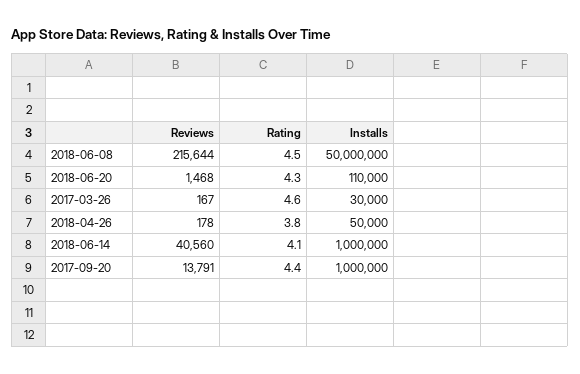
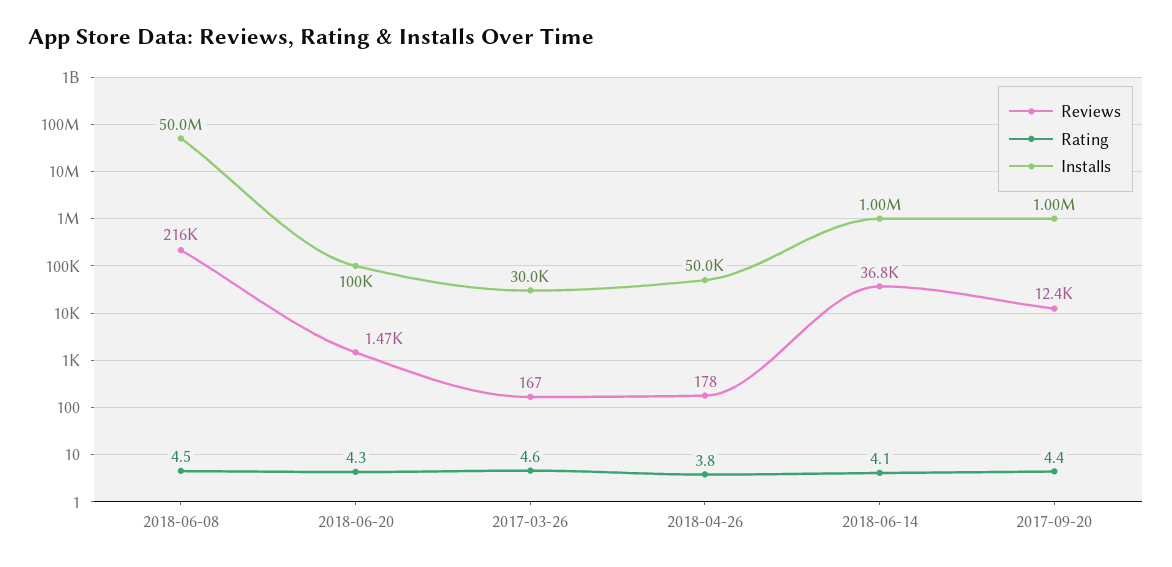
Installs, 2018-06-20: 110000 -> 100000
Reviews, 2018-06-14: 40560 -> 36800
Reviews, 2017-09-20: 13791 -> 12400

